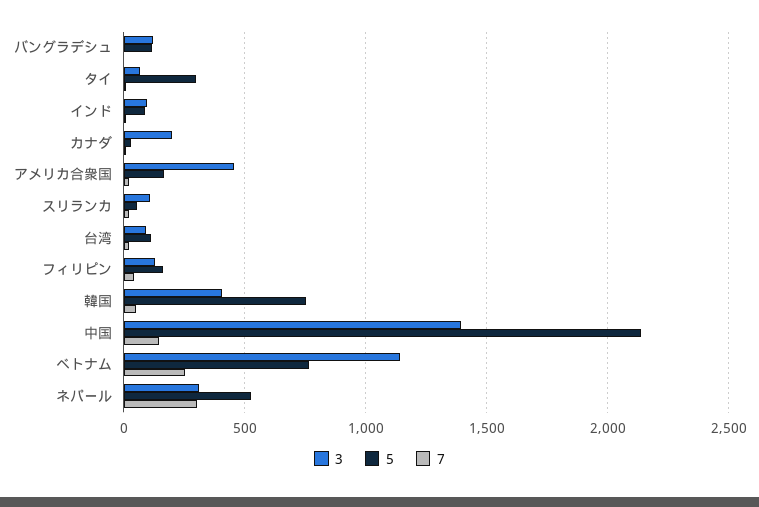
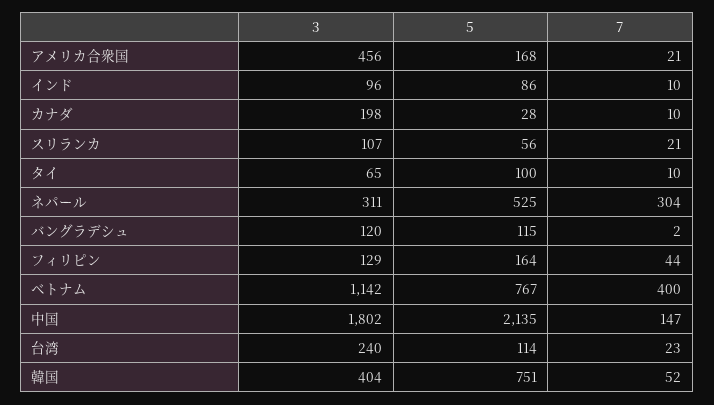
5, タイ: 300 -> 100
3, 台湾: 100 -> 240
3, 中国: 1400 -> 1802
7, ベトナム: 250 -> 400

